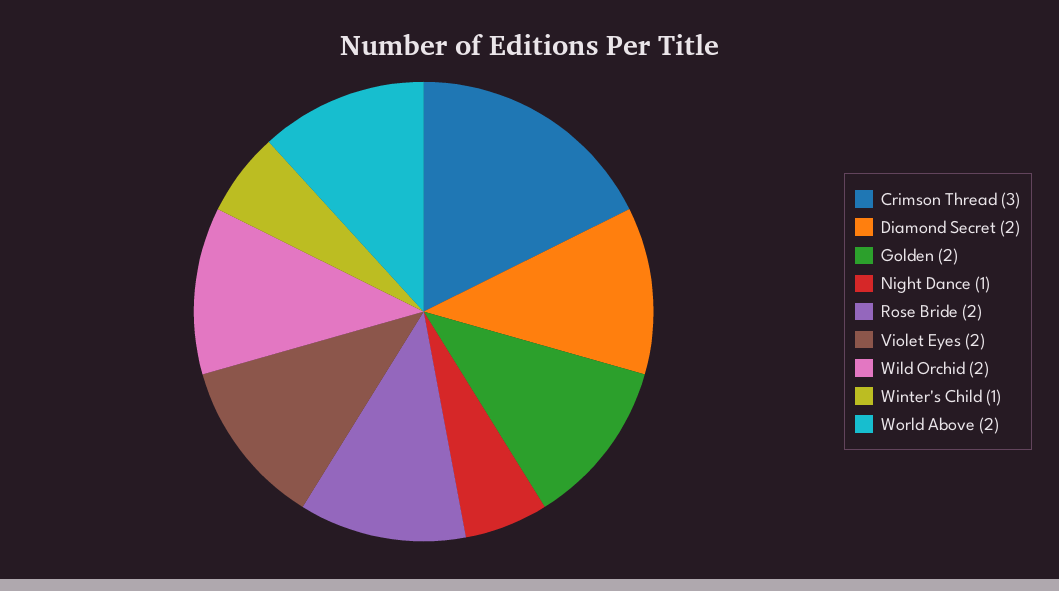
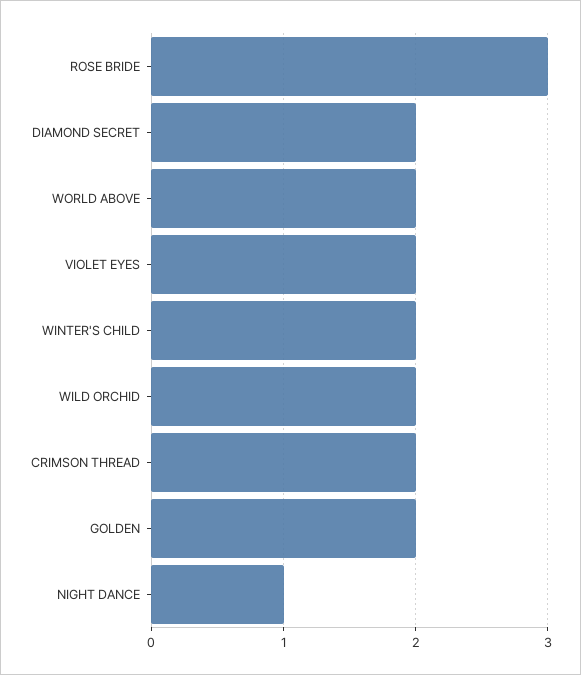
Crimson Thread: 3 -> 2
Rose Bride: 2 -> 3
Winter's Child: 1 -> 2

